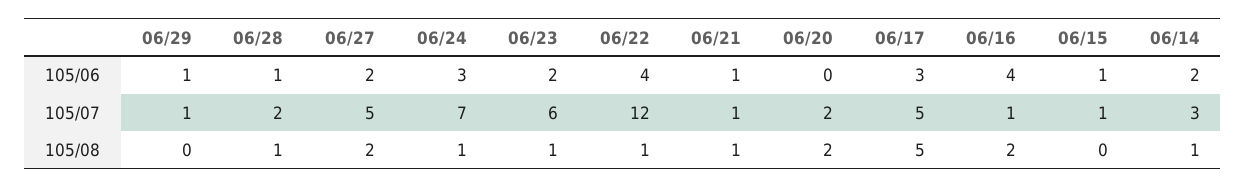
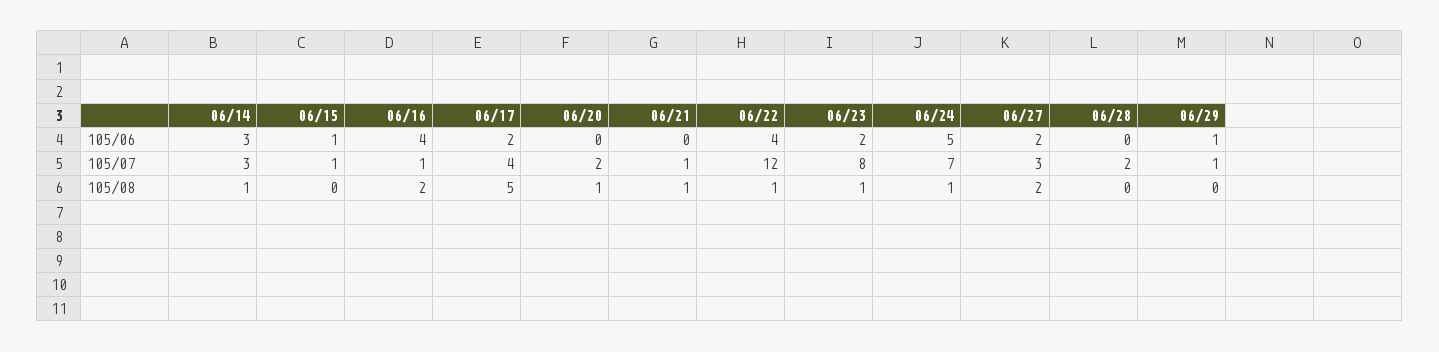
06/28, 105/06: 1 -> 0
06/24, 105/06: 3 -> 5
06/21, 105/06: 1 -> 0
06/17, 105/06: 3 -> 2
06/14, 105/06: 2 -> 3
06/27, 105/07: 5 -> 3
06/23, 105/07: 6 -> 8
06/17, 105/07: 5 -> 4
06/28, 105/08: 1 -> 0
06/20, 105/08: 2 -> 1

